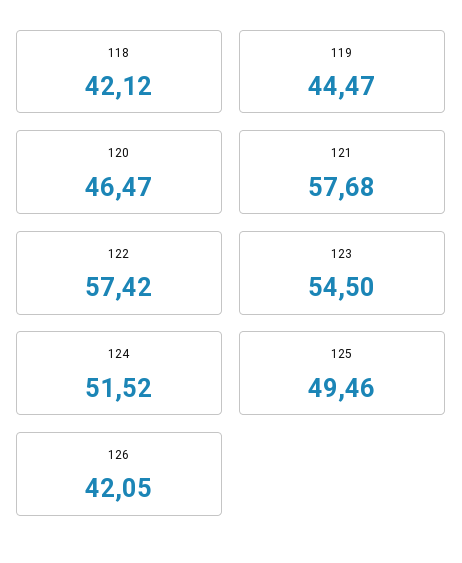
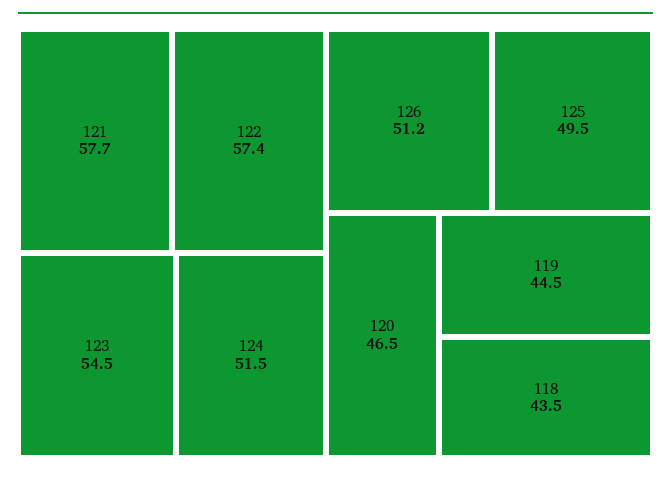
118: 42.12 -> 43.5
126: 42.05 -> 51.2

